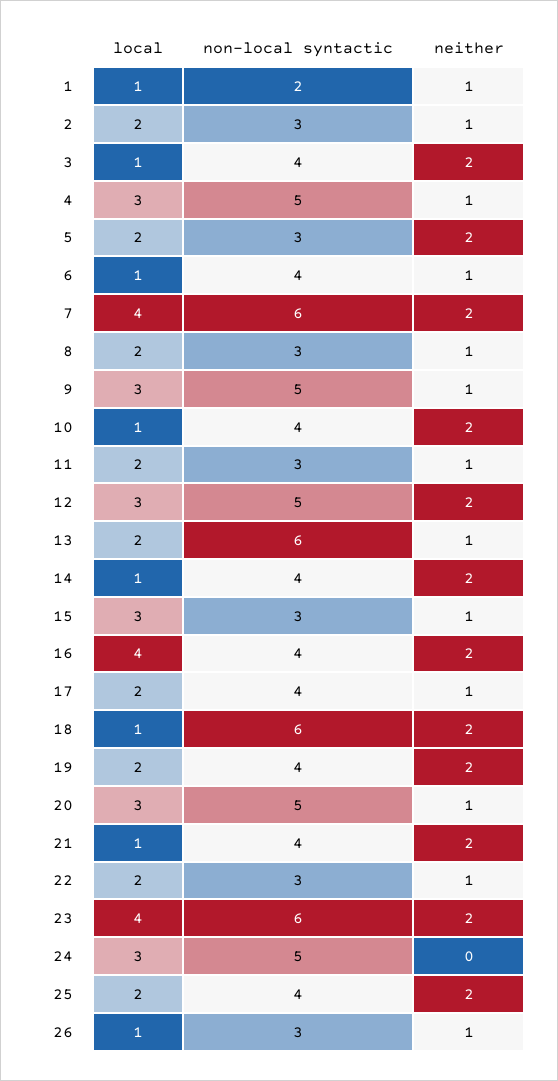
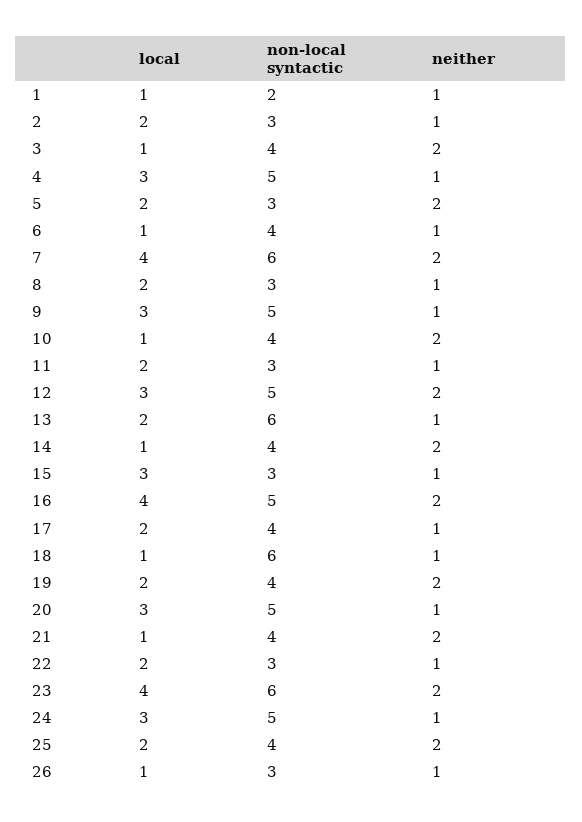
non-local syntactic, 16: 4 -> 5
neither, 18: 2 -> 1
neither, 24: 0 -> 1

